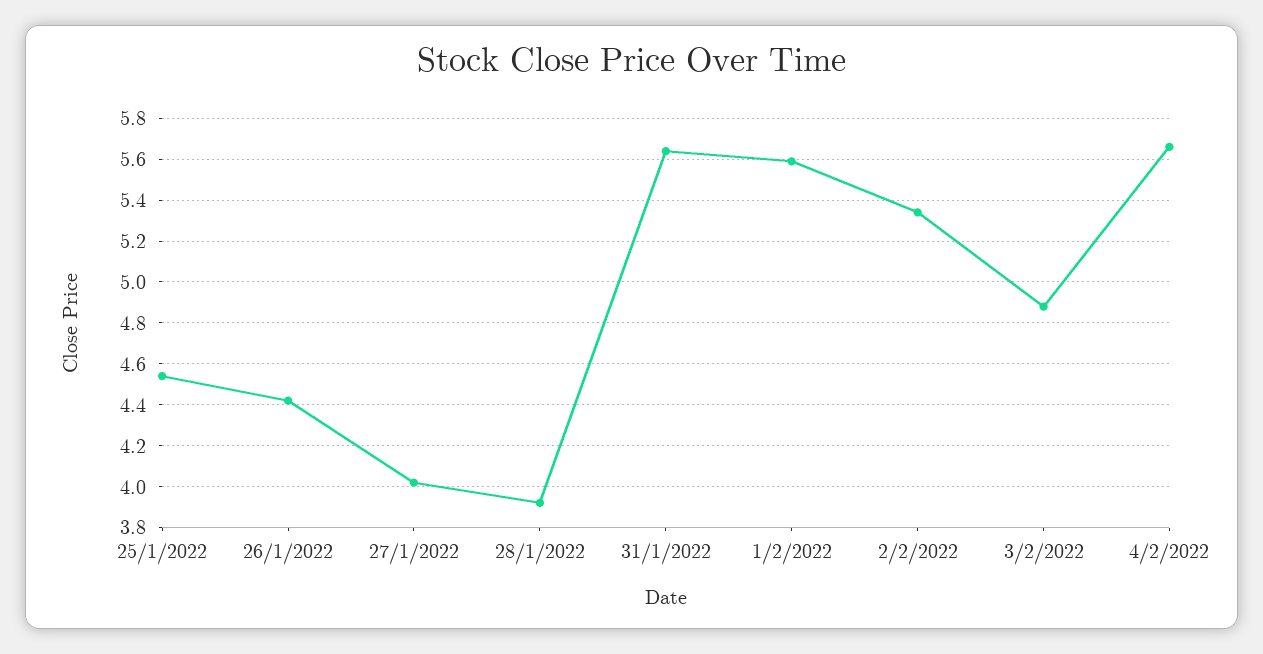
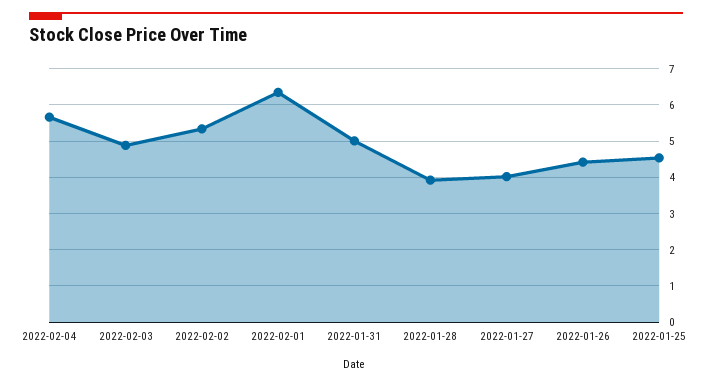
31/1/2022: 5.65 -> 5
1/2/2022: 5.6 -> 6.4

